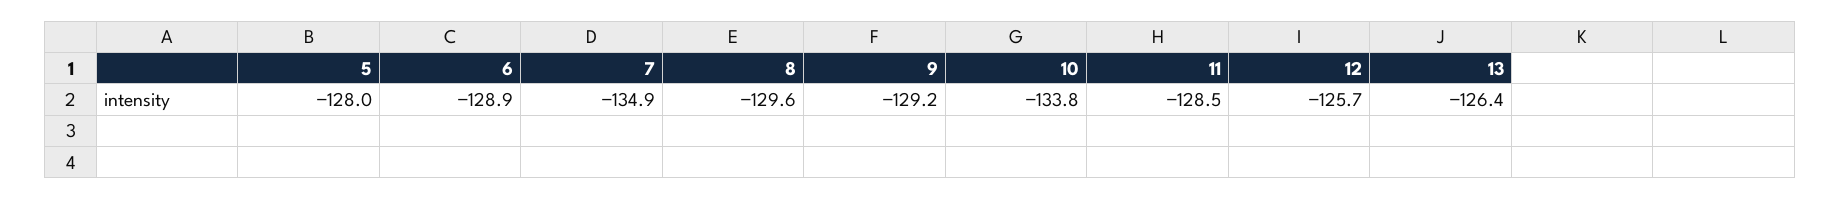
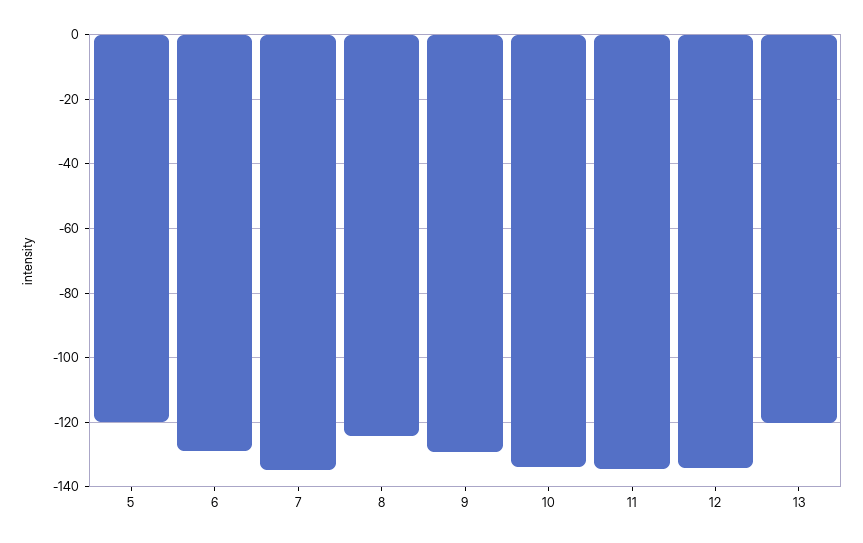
5: -128 -> -120
8: -129.6 -> -124
11: -128.5 -> -134
12: -125.7 -> -134
13: -126.4 -> -120

